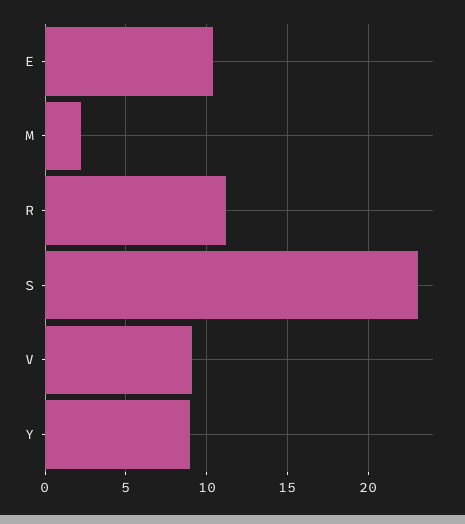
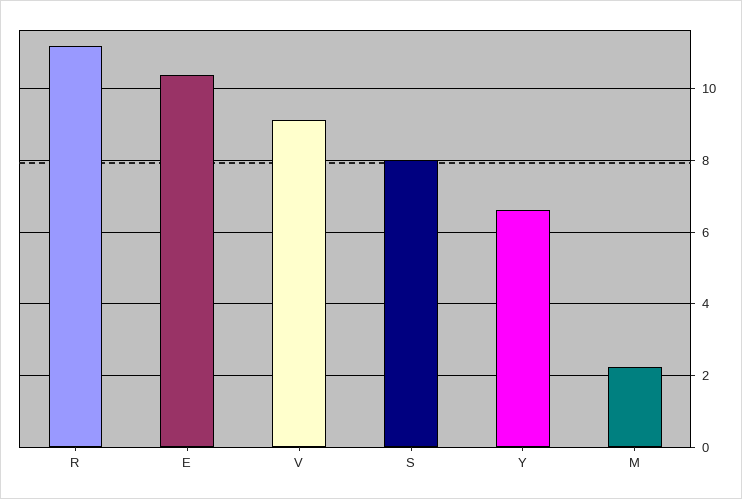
S: 23 -> 8
Y: 9 -> 6.6

